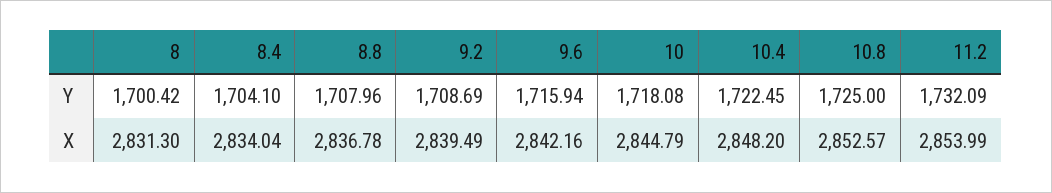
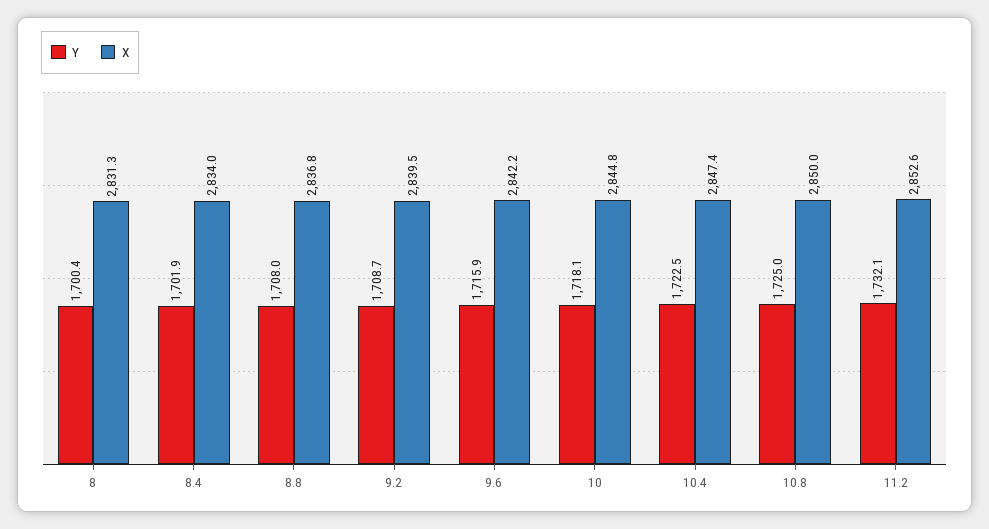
Y, 8.4: 1704.1 -> 1701.9
X, 10.4: 2848.2 -> 2847.4
X, 10.8: 2852.57 -> 2850
X, 11.2: 2853.99 -> 2852.6

